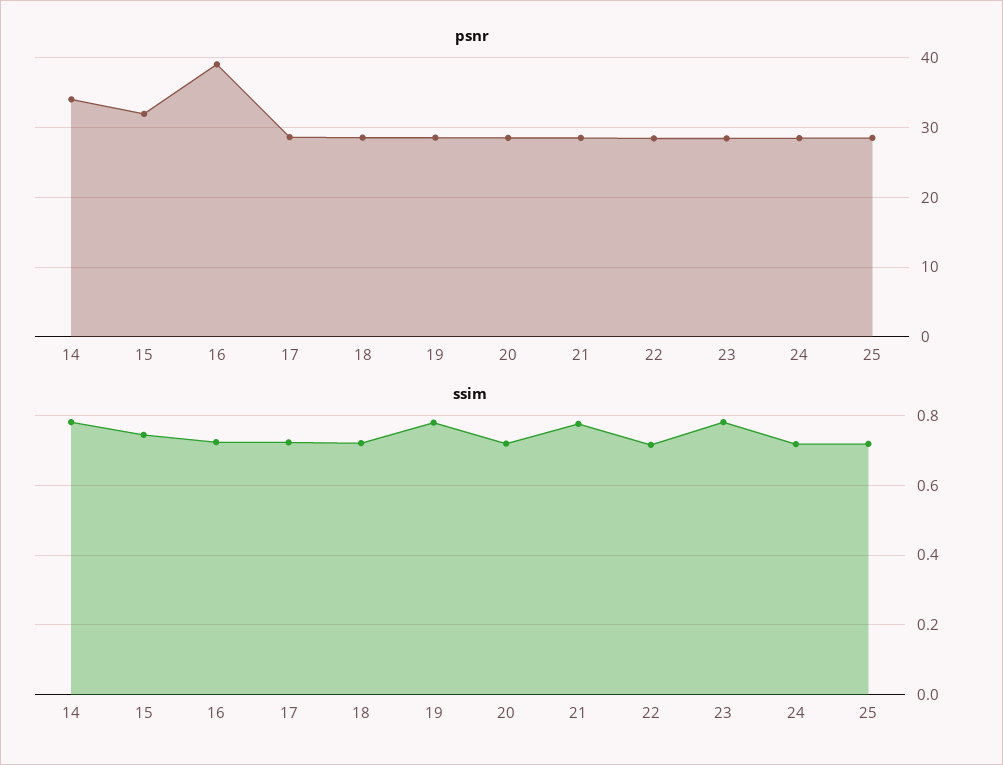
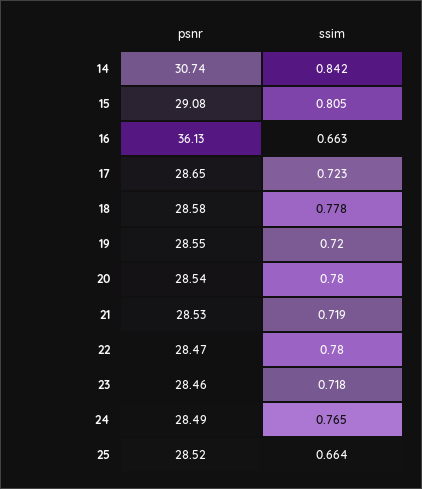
psnr, 14: 34 -> 30.74
psnr, 15: 32 -> 29.08
psnr, 16: 39 -> 36.13
ssim, 14: 0.78 -> 0.842
ssim, 15: 0.74 -> 0.805
ssim, 16: 0.72 -> 0.663
ssim, 18: 0.72 -> 0.778
ssim, 19: 0.78 -> 0.72
ssim, 20: 0.72 -> 0.78
ssim, 21: 0.78 -> 0.719
ssim, 22: 0.72 -> 0.78
ssim, 23: 0.78 -> 0.718
ssim, 24: 0.72 -> 0.765
ssim, 25: 0.72 -> 0.664

